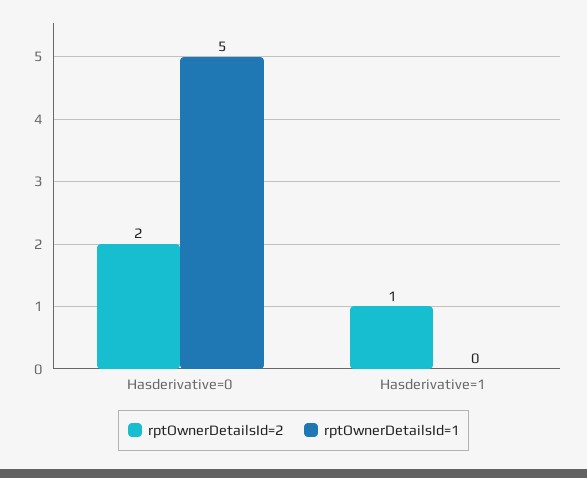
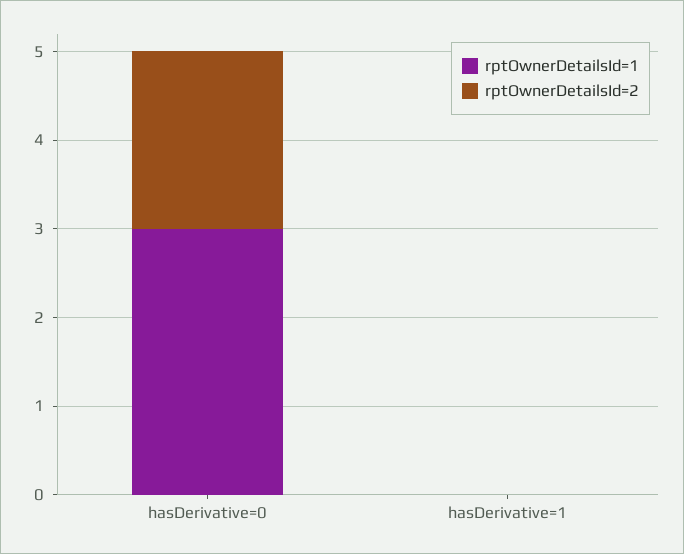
rptOwnerDetailsId=1, Hasderivative=0: 5 -> 3
rptOwnerDetailsId=2, Hasderivative=1: 1 -> 0

